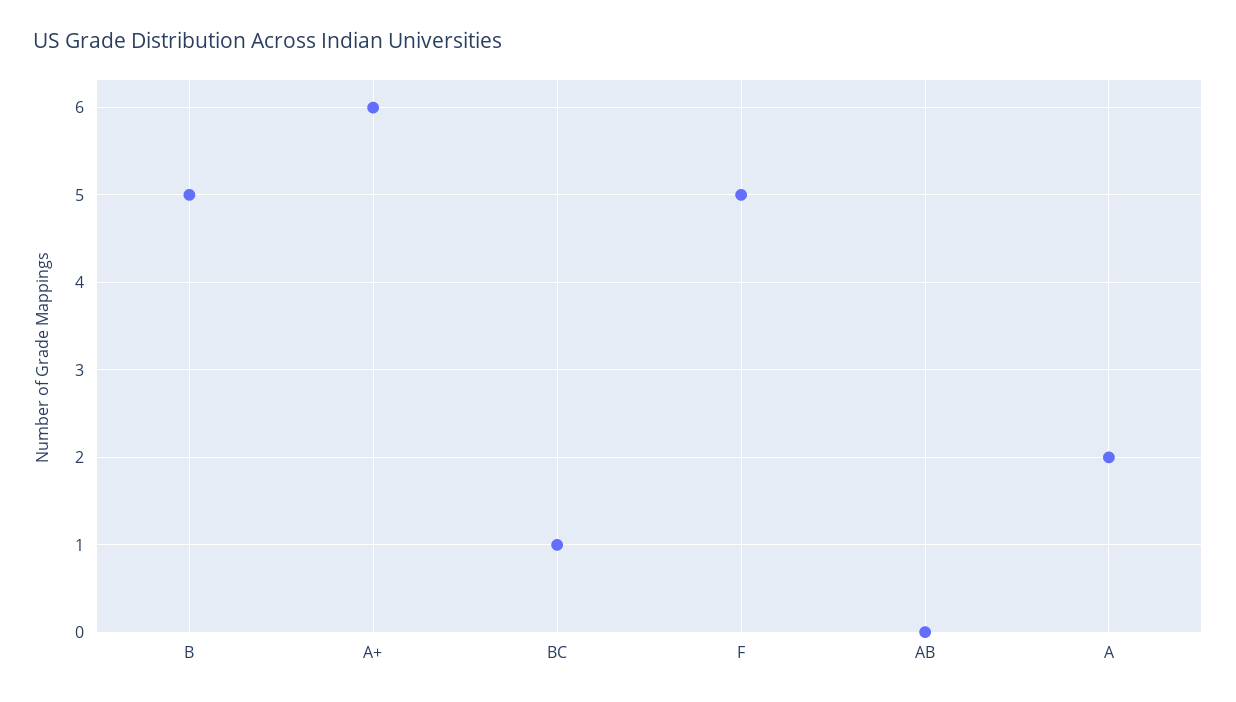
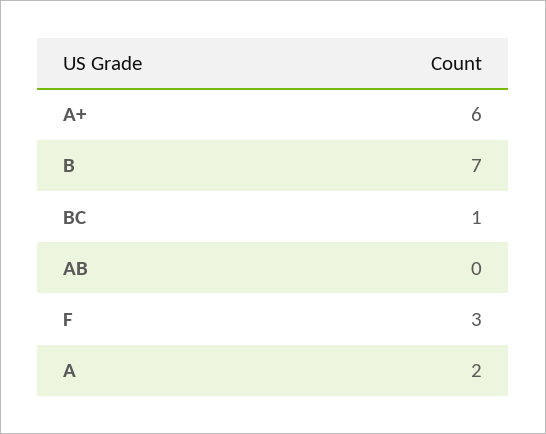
B: 5 -> 7
F: 5 -> 3

